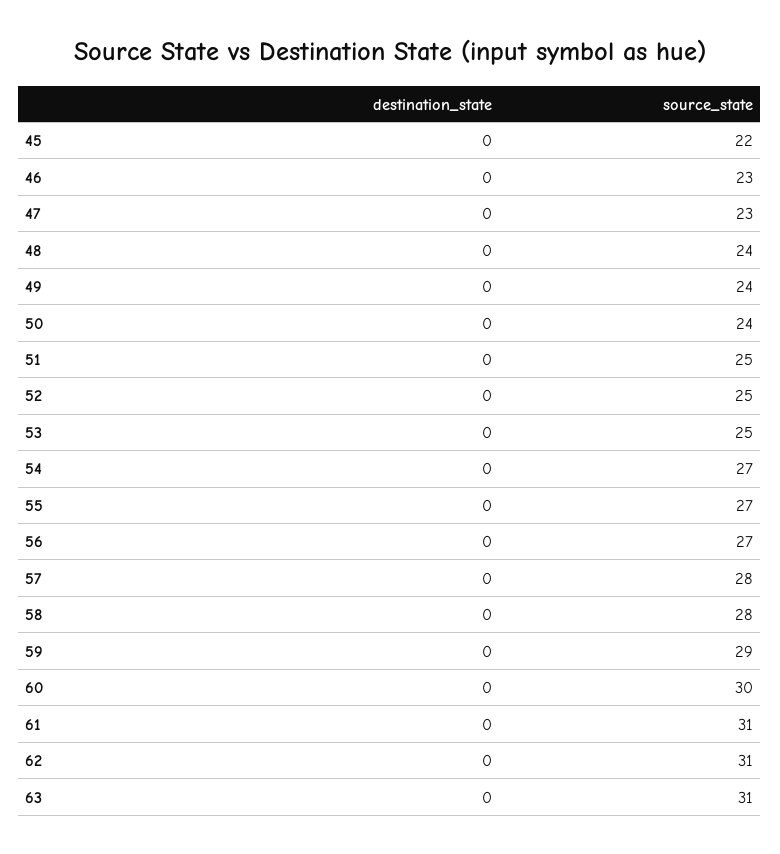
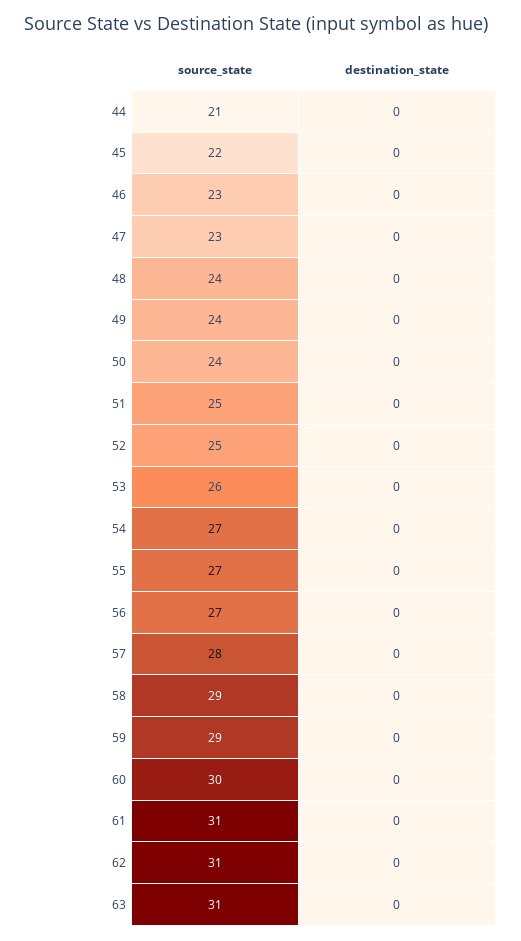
source_state, 53: 25 -> 26
source_state, 58: 28 -> 29
source_state, 44: none -> 21
destination_state, 44: none -> 0

